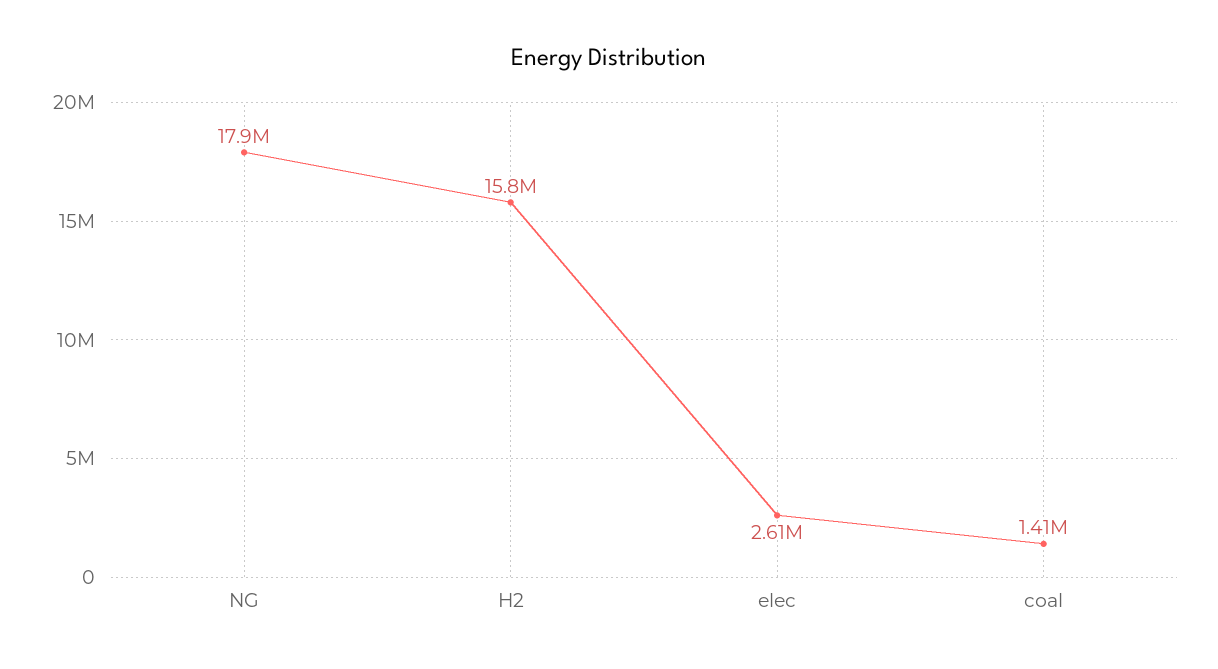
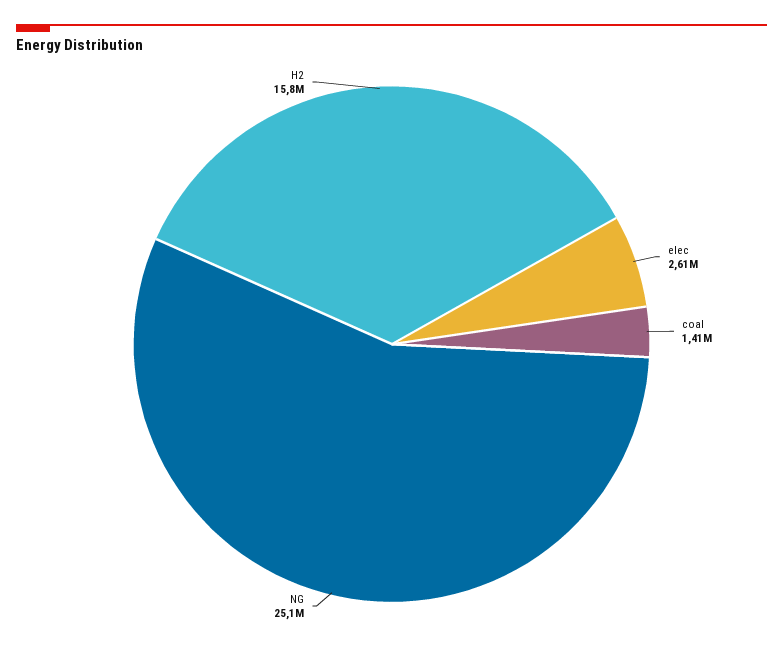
NG: 17900000 -> 25100000

